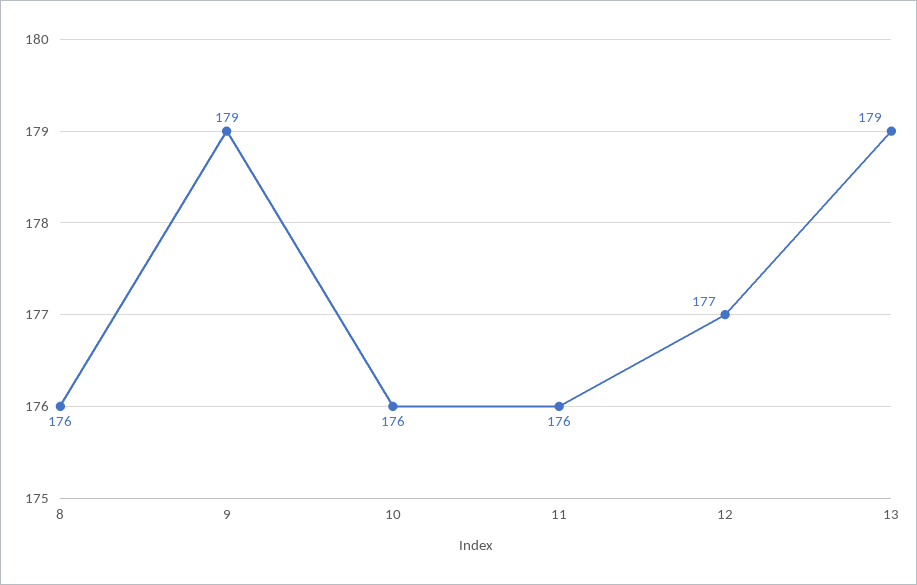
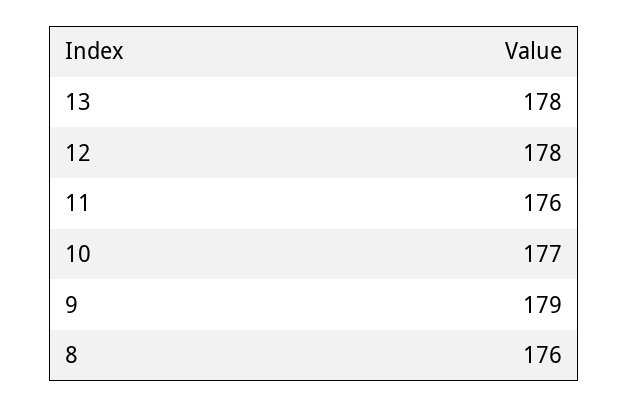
10: 176 -> 177
12: 177 -> 178
13: 179 -> 178

